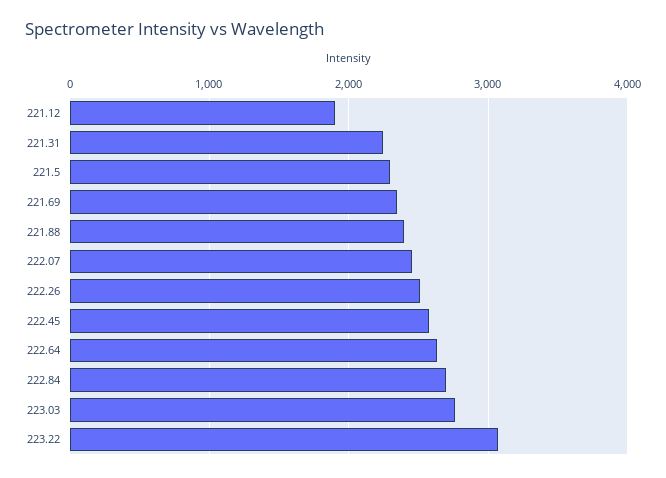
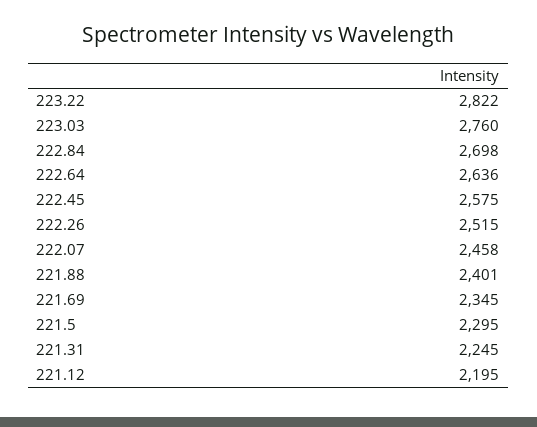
221.12: 1900 -> 2195
223.22: 3100 -> 2822

